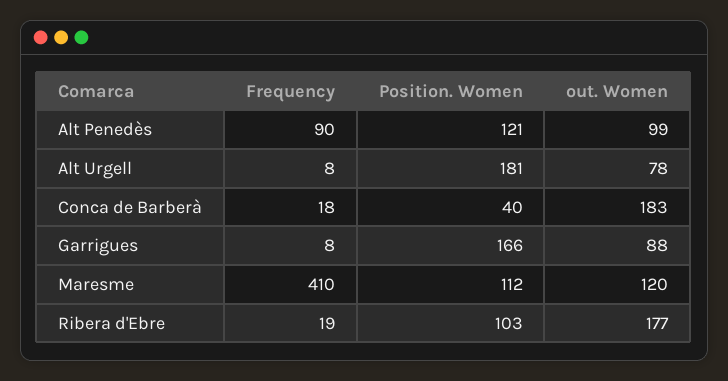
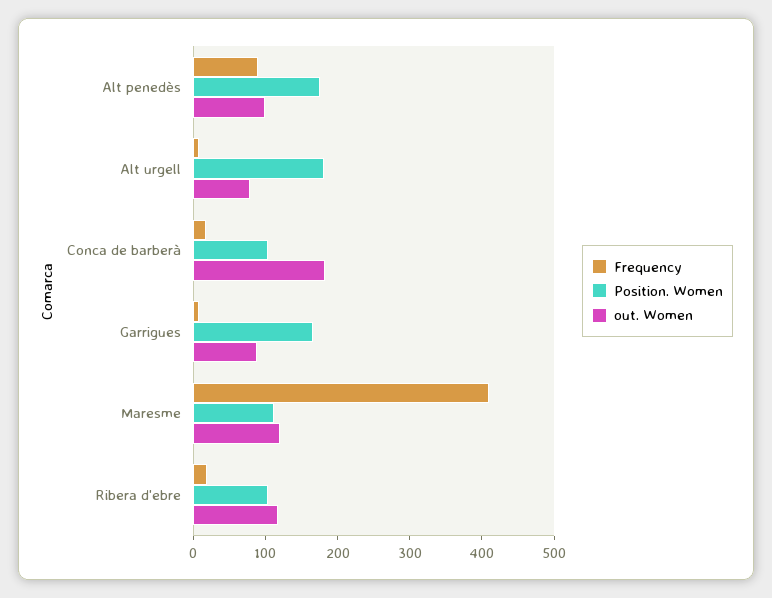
Position. Women, Alt Penedès: 121 -> 180
Position. Women, Conca de Barberà: 40 -> 100
out. Women, Ribera d'Ebre: 177 -> 120

